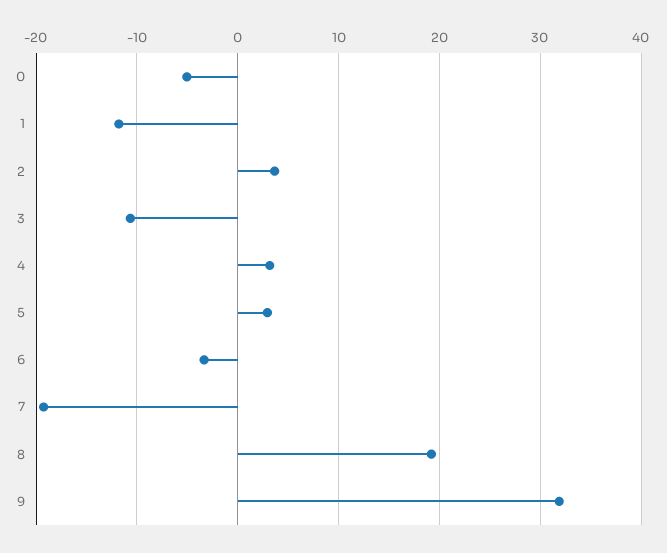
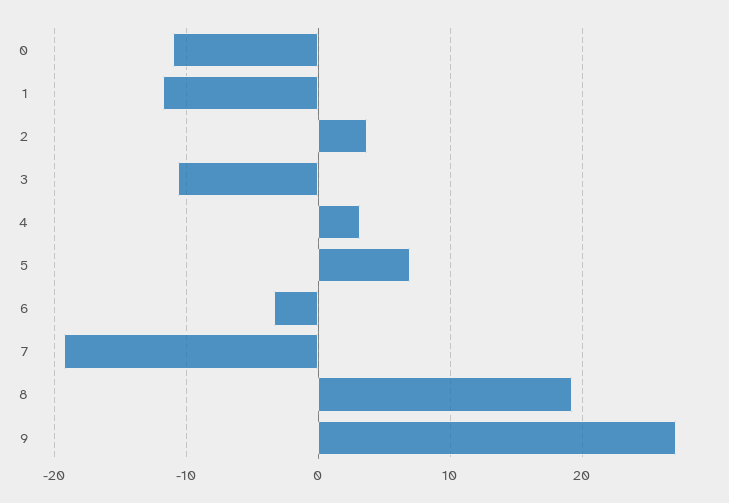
0: -5 -> -11
5: 3 -> 7
9: 32 -> 27

